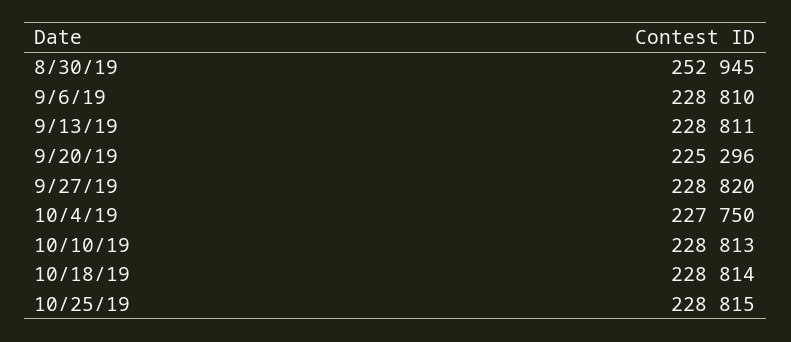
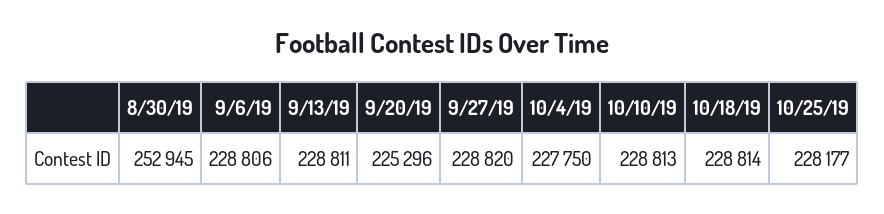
9/6/19: 228810 -> 228806
10/25/19: 228815 -> 228177

